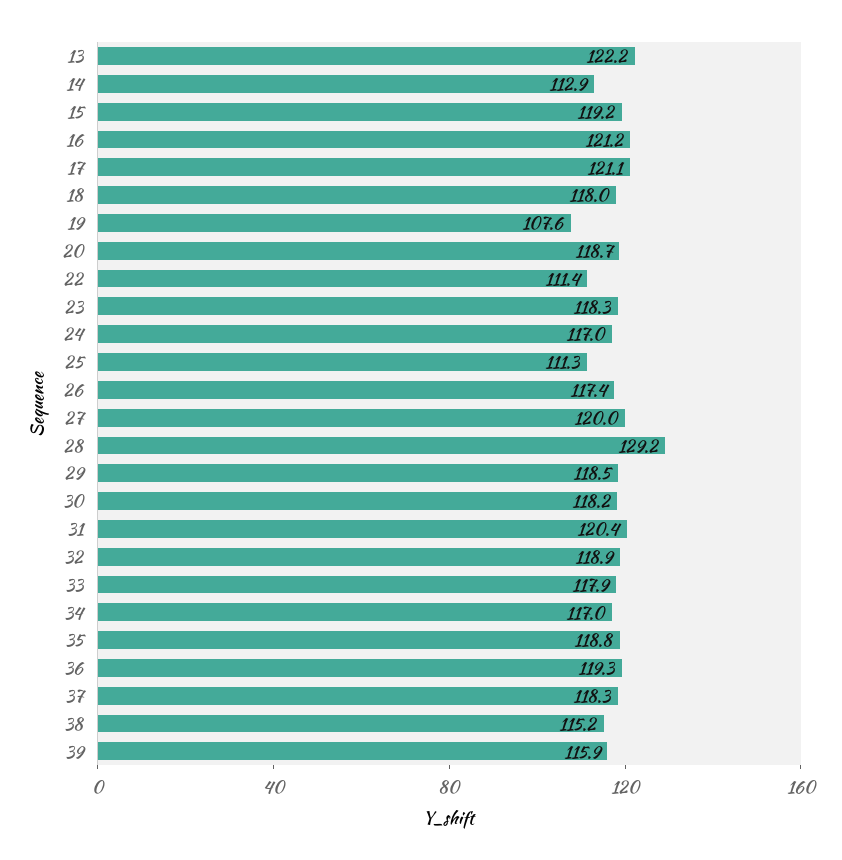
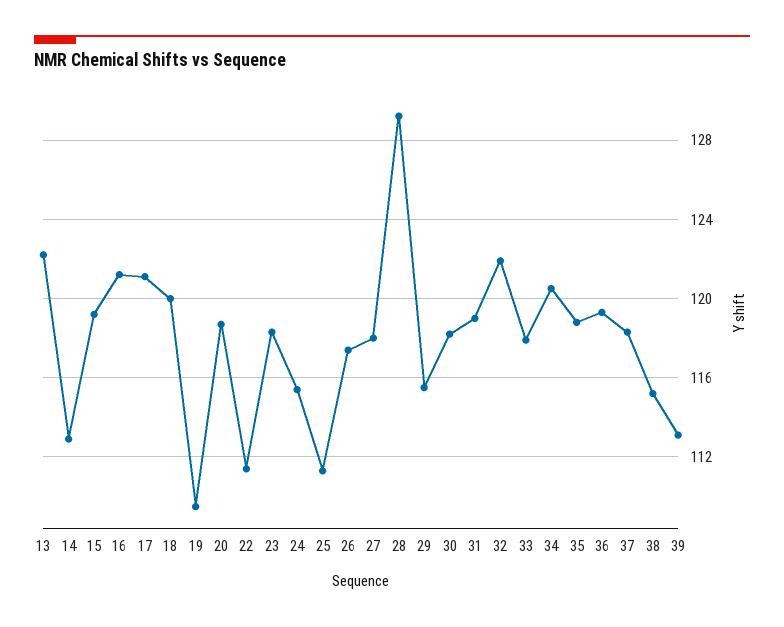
18: 118 -> 120
19: 107.6 -> 109.5
24: 117 -> 115.5
27: 120 -> 118
29: 118.5 -> 115.5
31: 120.4 -> 119
32: 118.9 -> 122
34: 117 -> 120.5
39: 115.9 -> 113

